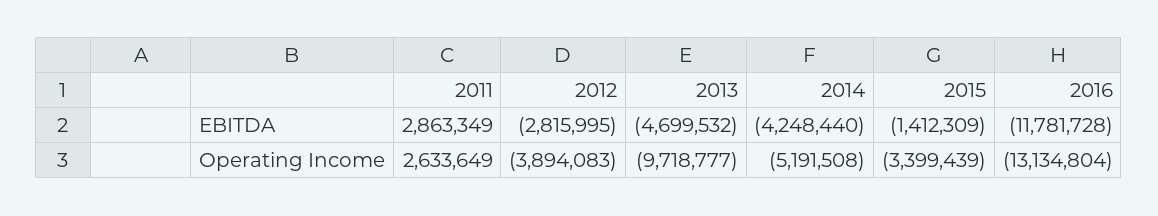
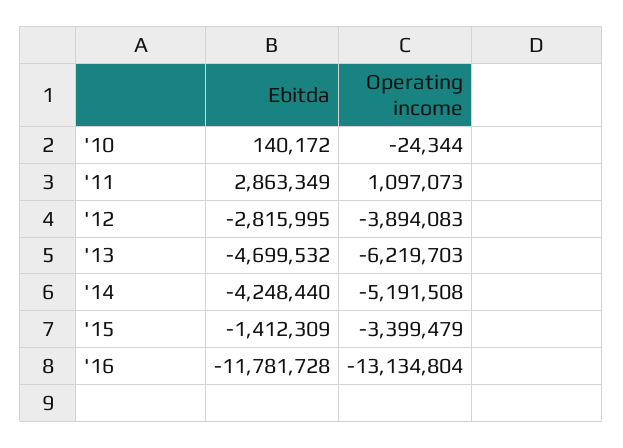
2011, Operating Income: 2633649 -> 1097073
2013, Operating Income: -9718777 -> -6219703
2015, Operating Income: -3399439 -> -3399479
'10, EBITDA: none -> 140172
'10, Operating Income: none -> -24344

